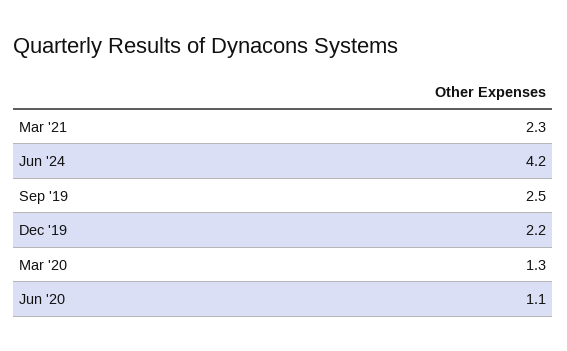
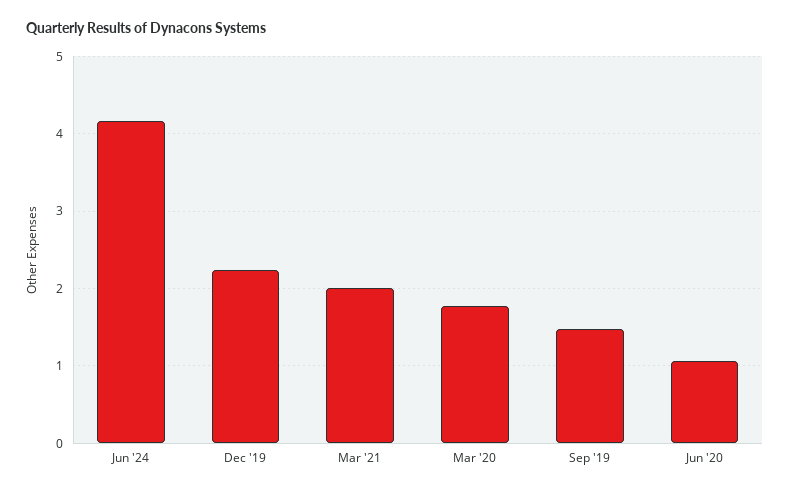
Mar '21: 2.3 -> 2
Sep '19: 2.5 -> 1.5
Mar '20: 1.3 -> 1.8

